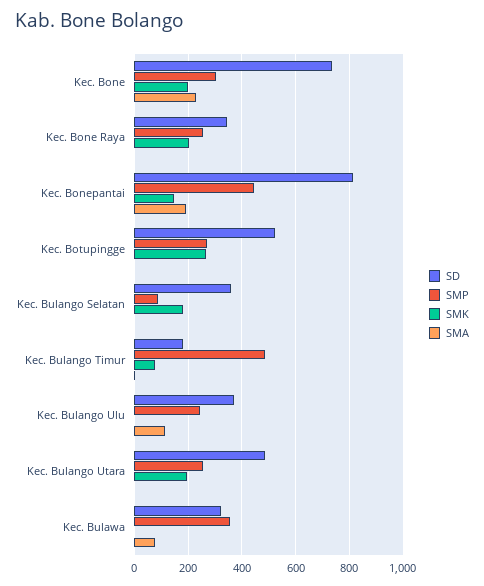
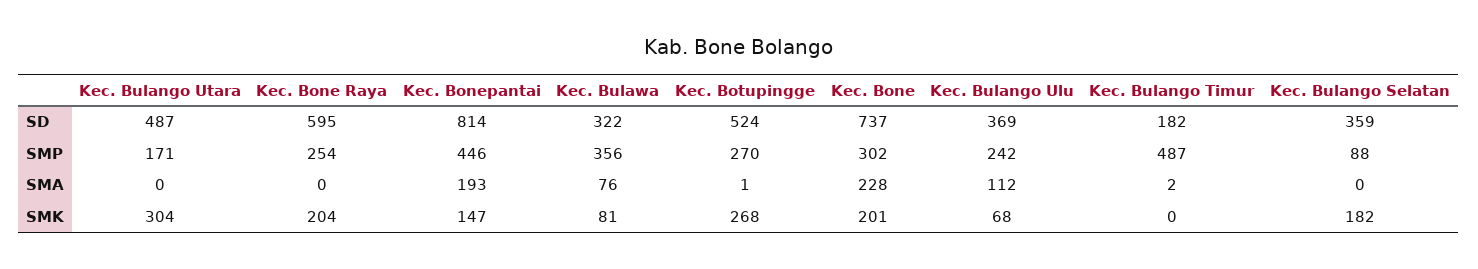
SD, Kec. Bone Raya: 350 -> 595
SMK, Kec. Bulango Timur: 75 -> 0
SMK, Kec. Bulango Ulu: 0 -> 68
SMP, Kec. Bulango Utara: 250 -> 171
SMK, Kec. Bulango Utara: 200 -> 304
SMK, Kec. Bulawa: 0 -> 81

